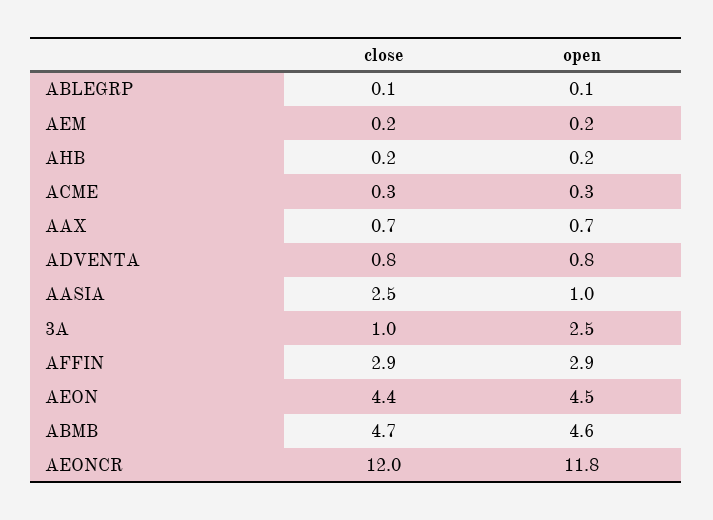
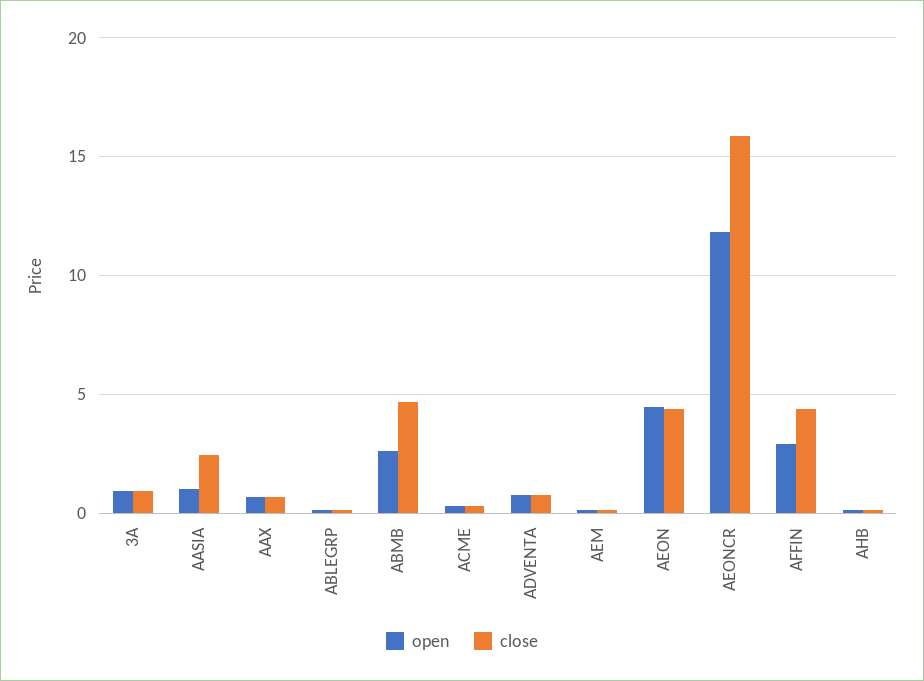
open, 3A: 2.5 -> 1
close, AFFIN: 2.9 -> 4.5
open, ABMB: 4.6 -> 2.5
close, AEONCR: 12 -> 16

